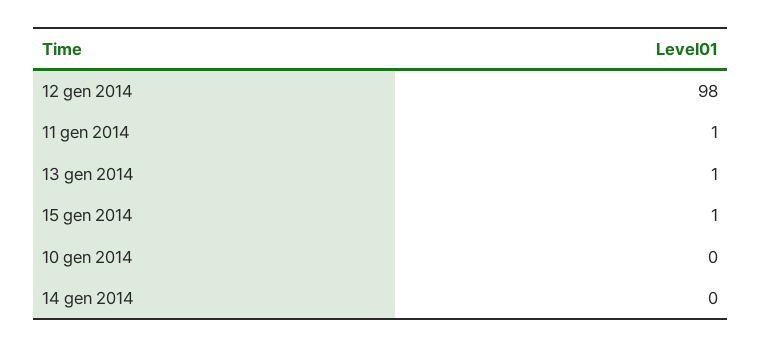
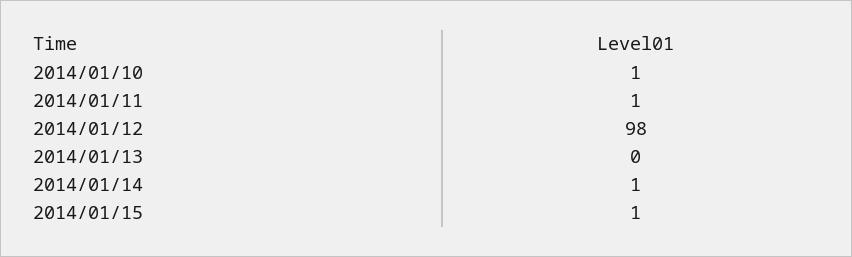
13 gen 2014: 1 -> 0
10 gen 2014: 0 -> 1
14 gen 2014: 0 -> 1

